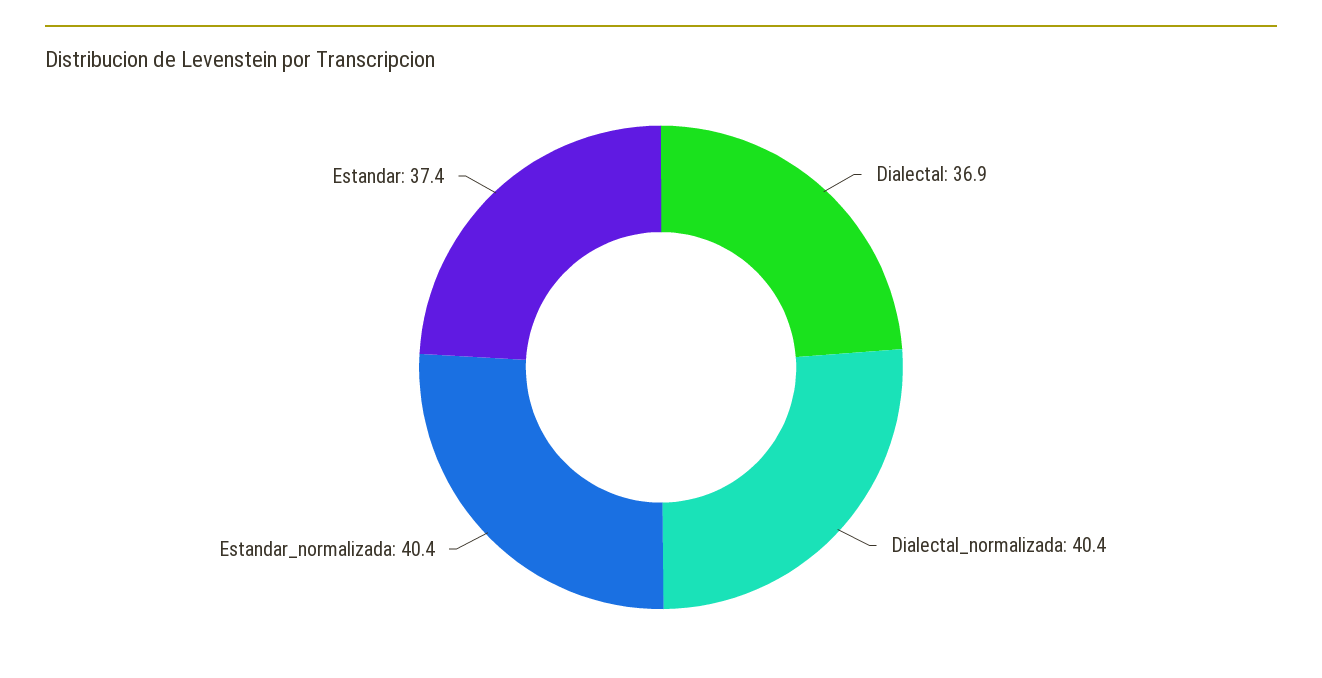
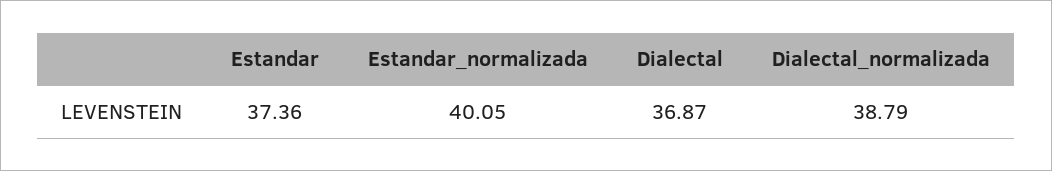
Dialectal_normalizada: 40.4 -> 38.79
Estandar_normalizada: 40.4 -> 40.05

